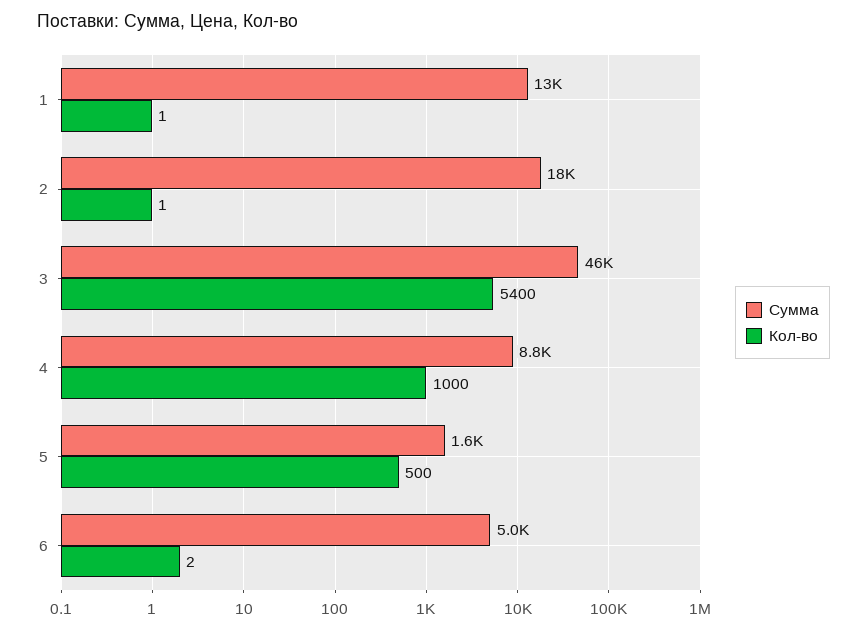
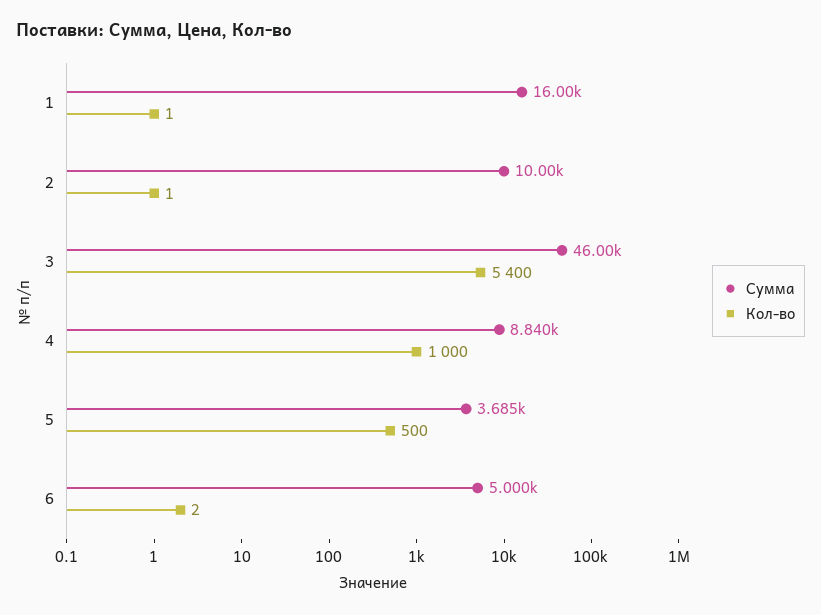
Сумма, 1: 13000 -> 16000
Сумма, 2: 18000 -> 10000
Сумма, 5: 1600 -> 3685

